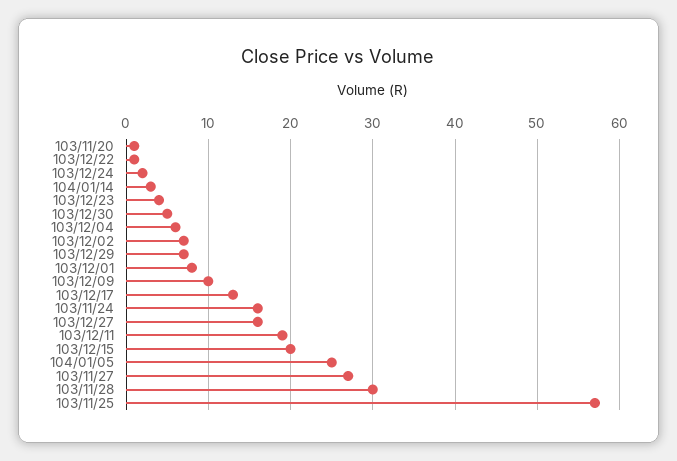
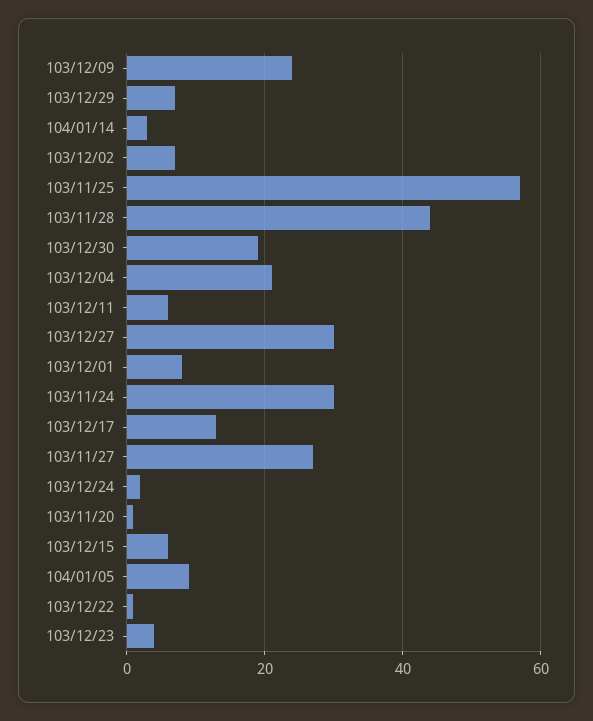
103/12/30: 5 -> 20
103/12/04: 6 -> 20
103/12/09: 10 -> 25
103/11/24: 16 -> 30
103/12/27: 16 -> 30
103/12/11: 19 -> 5
103/12/15: 20 -> 5
104/01/05: 25 -> 10
103/11/28: 30 -> 45

